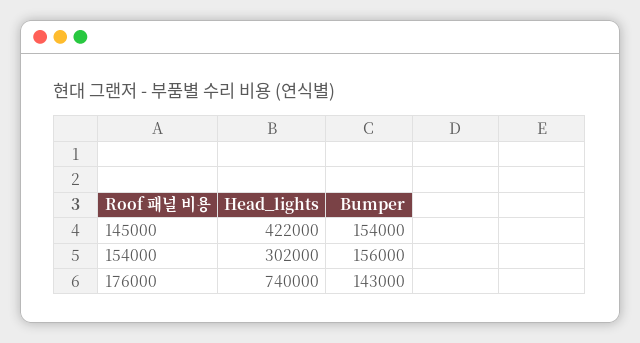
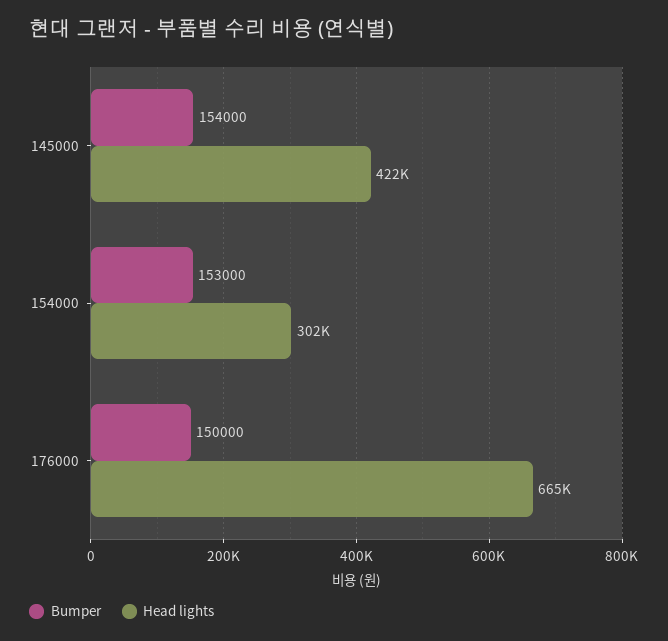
Bumper, 154000: 156000 -> 153000
Head_lights, 176000: 740000 -> 665000
Bumper, 176000: 143000 -> 150000

